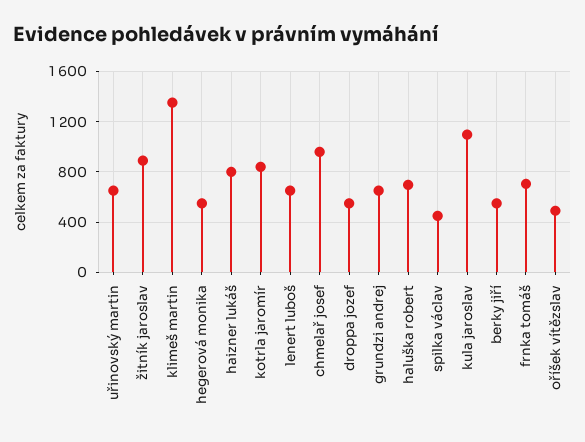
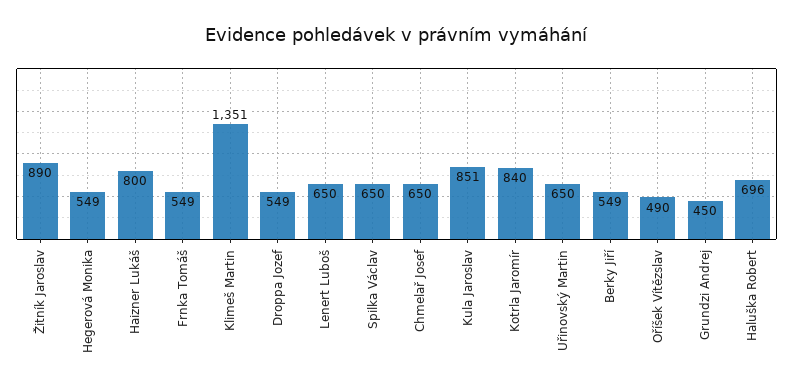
chmelař josef: 950 -> 650
grundzi andrej: 650 -> 450
spilka václav: 450 -> 650
kula jaroslav: 1100 -> 851
frnka tomáš: 700 -> 549

